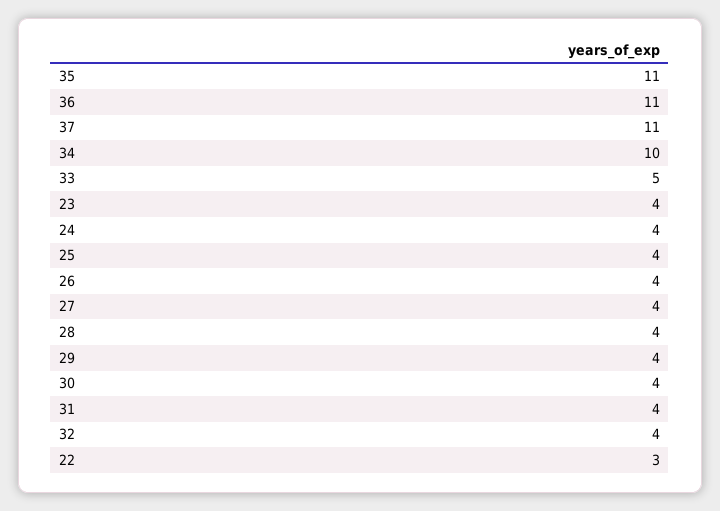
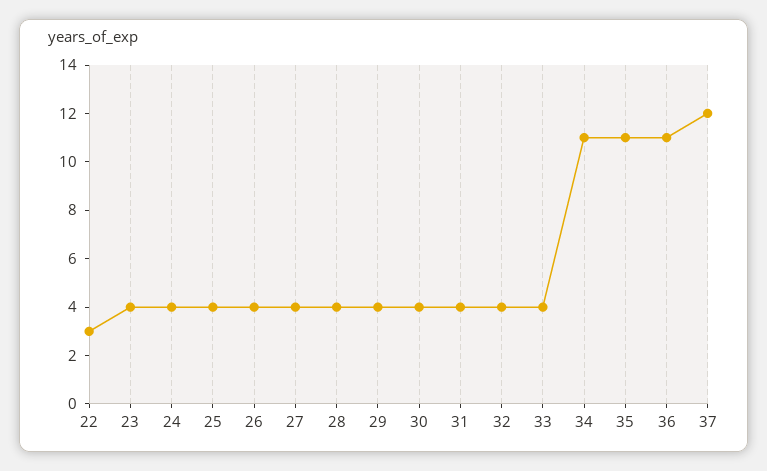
37: 11 -> 12
34: 10 -> 11
33: 5 -> 4

